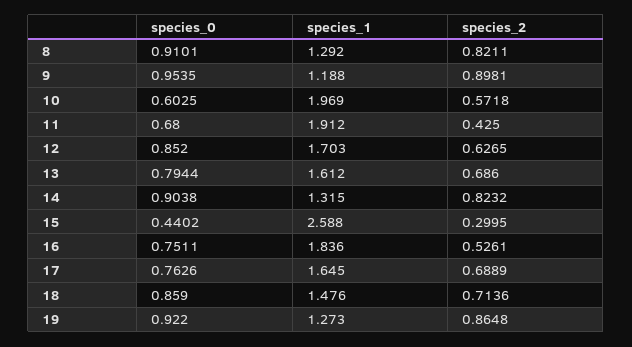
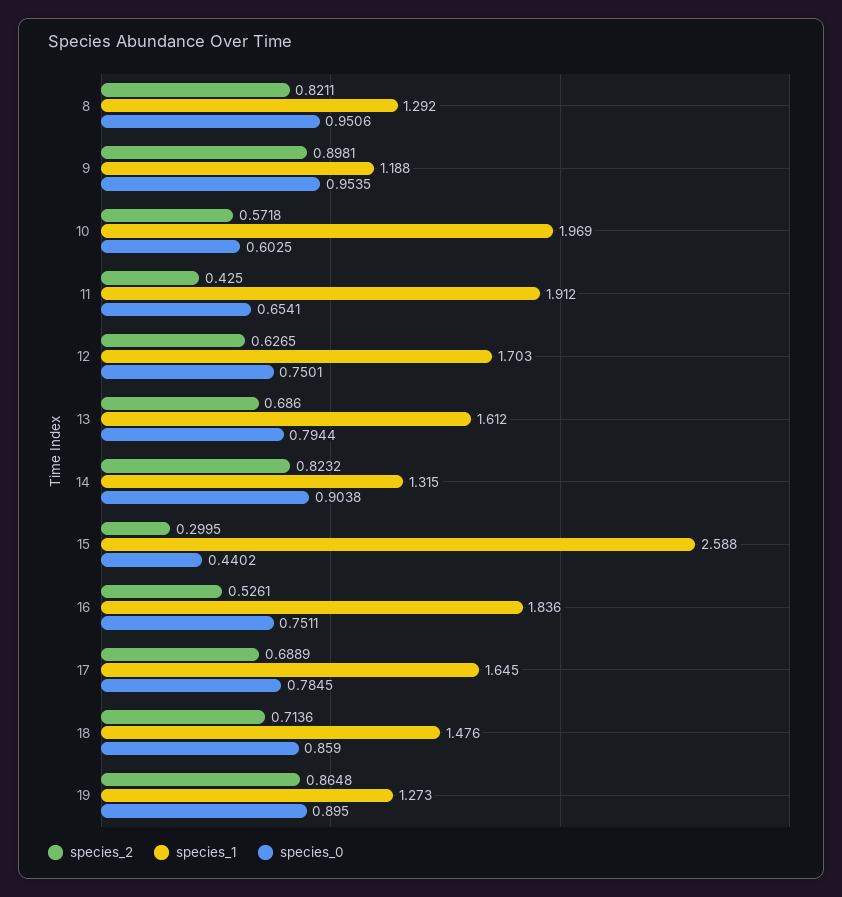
species_0, 8: 0.9101 -> 0.9506
species_0, 11: 0.68 -> 0.6541
species_0, 12: 0.852 -> 0.7501
species_0, 17: 0.7626 -> 0.7845
species_0, 19: 0.922 -> 0.895

